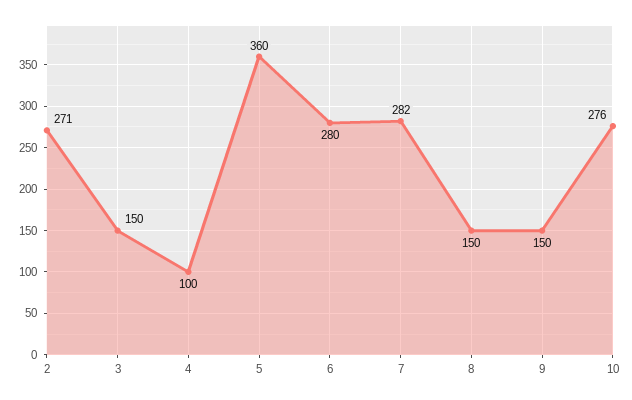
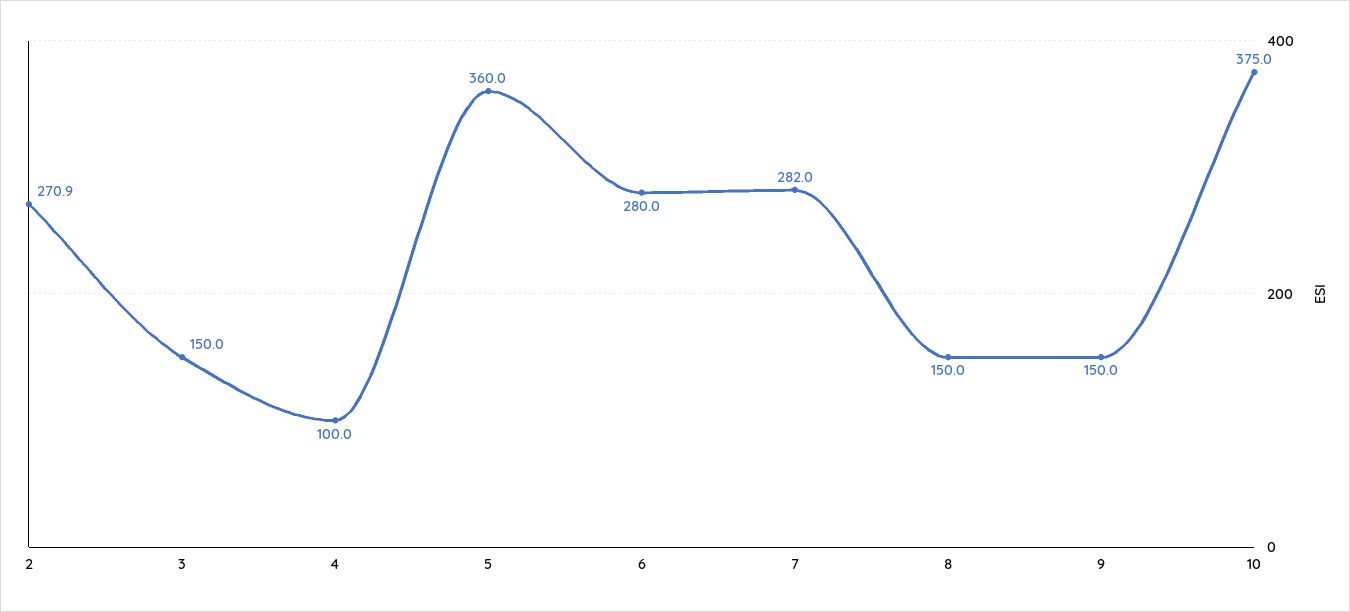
10: 276 -> 375

